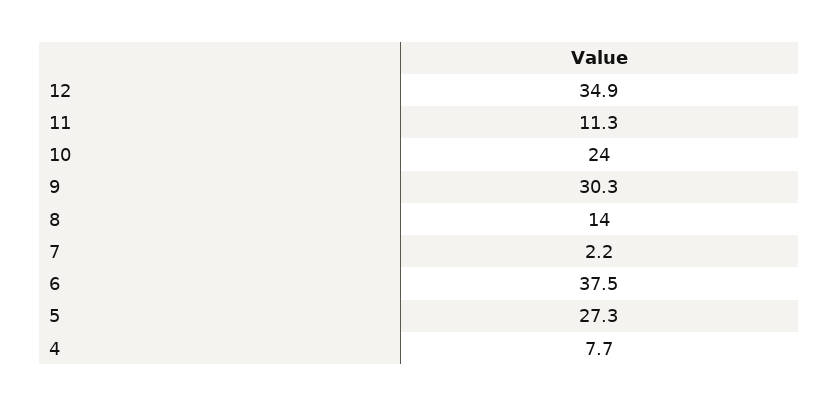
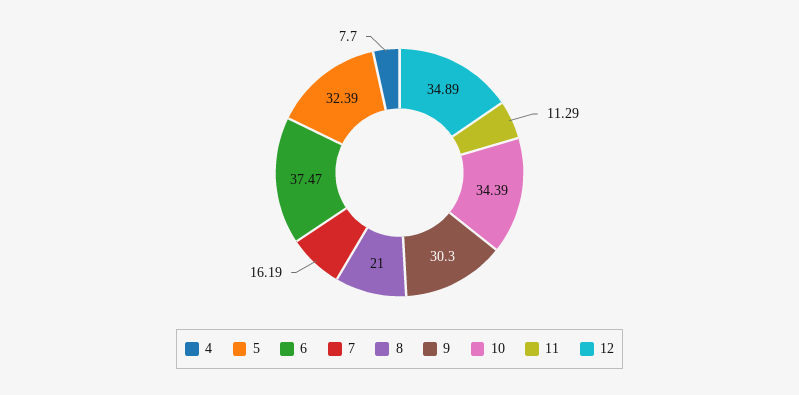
10: 24 -> 34.39
8: 14 -> 21
7: 2.2 -> 16.19
5: 27.3 -> 32.39

